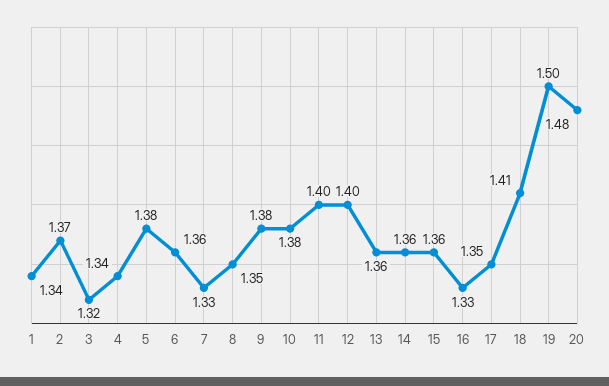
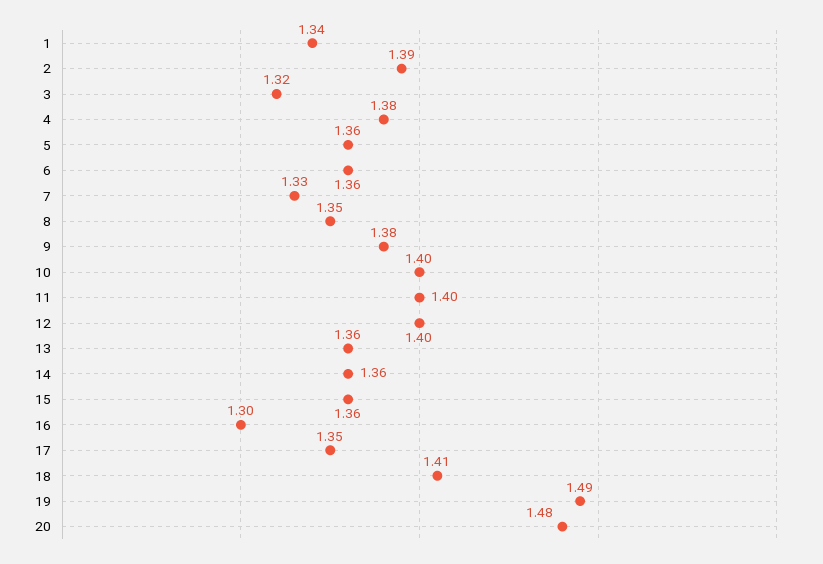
2: 1.37 -> 1.39
4: 1.34 -> 1.38
5: 1.38 -> 1.36
10: 1.38 -> 1.4
16: 1.33 -> 1.3
19: 1.5 -> 1.49

